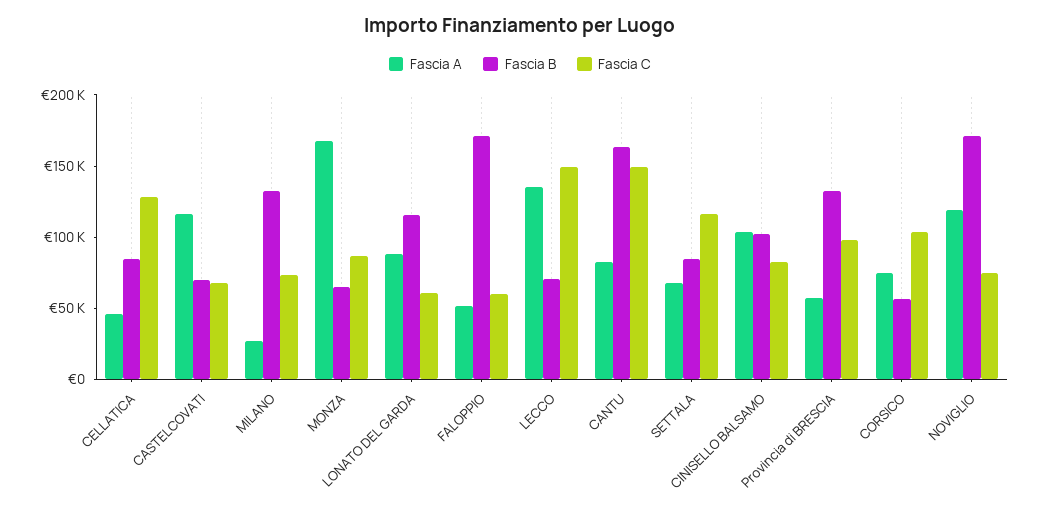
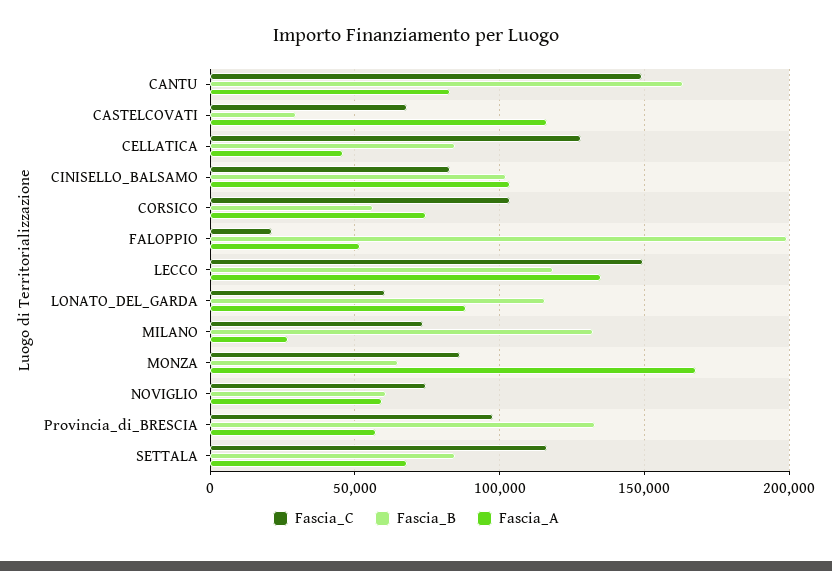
Fascia B, CASTELCOVATI: 70000 -> 30000
Fascia B, FALOPPIO: 170000 -> 200000
Fascia C, FALOPPIO: 60000 -> 20000
Fascia B, LECCO: 70000 -> 120000
Fascia A, NOVIGLIO: 120000 -> 60000
Fascia B, NOVIGLIO: 170000 -> 60000

